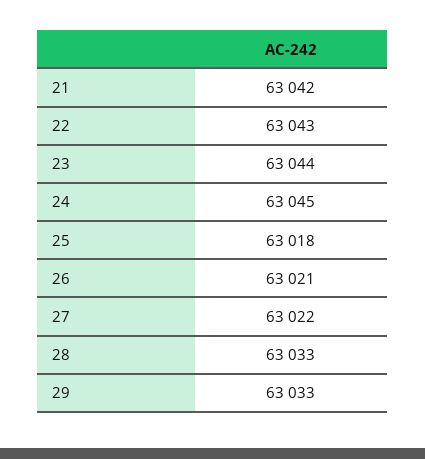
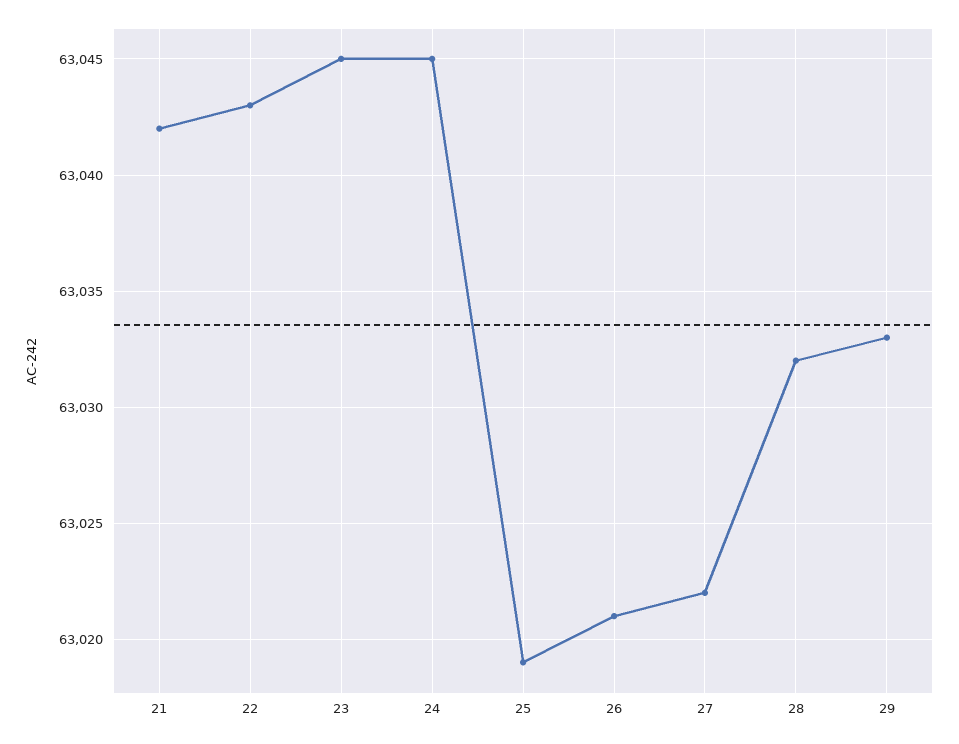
23: 63044 -> 63045
25: 63018 -> 63019
28: 63033 -> 63032

